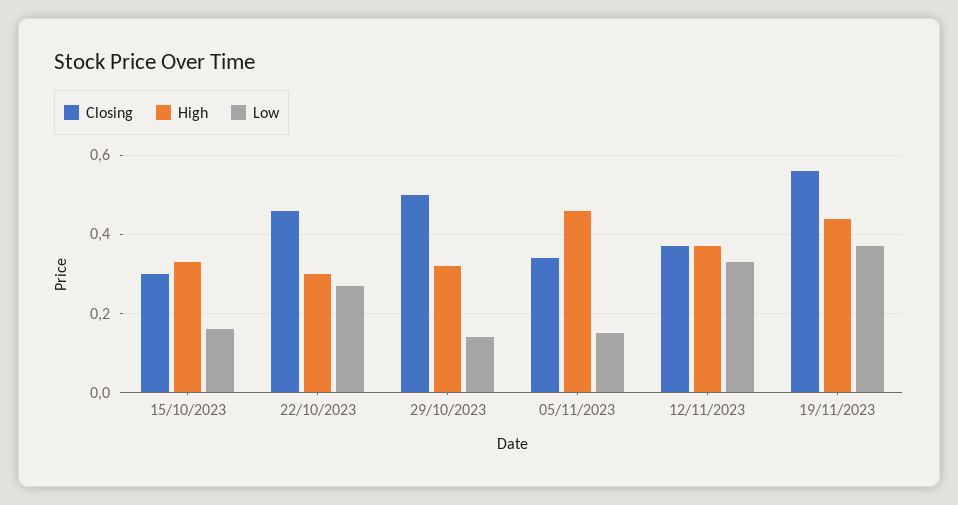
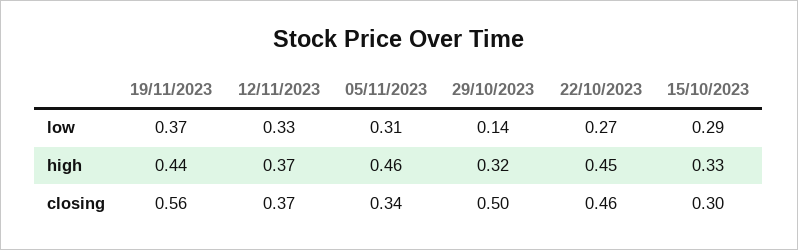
Low, 15/10/2023: 0.15 -> 0.29
High, 22/10/2023: 0.3 -> 0.45
Low, 05/11/2023: 0.15 -> 0.31

